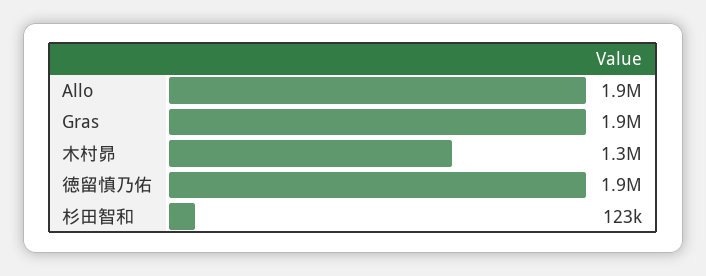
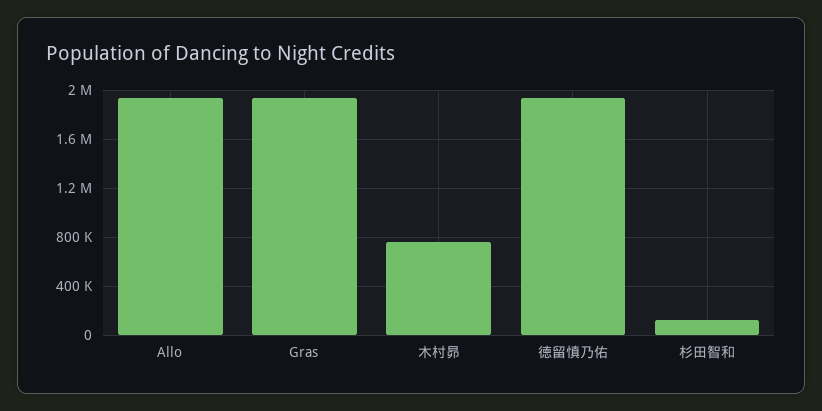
木村昴: 1300000 -> 750000

